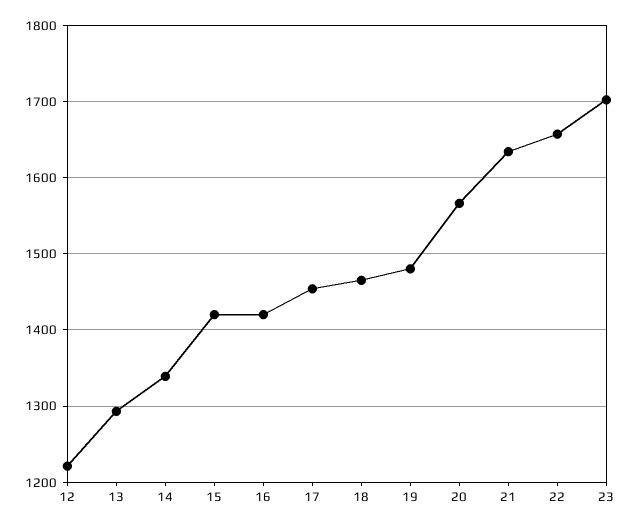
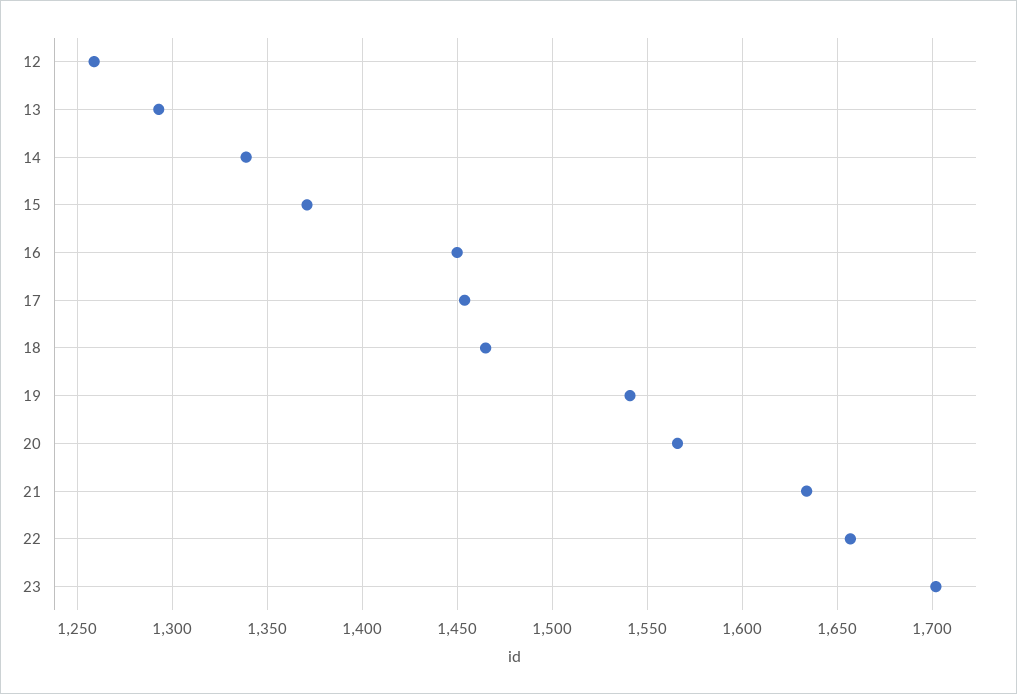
12: 1220 -> 1260
15: 1420 -> 1370
16: 1420 -> 1450
19: 1480 -> 1540

